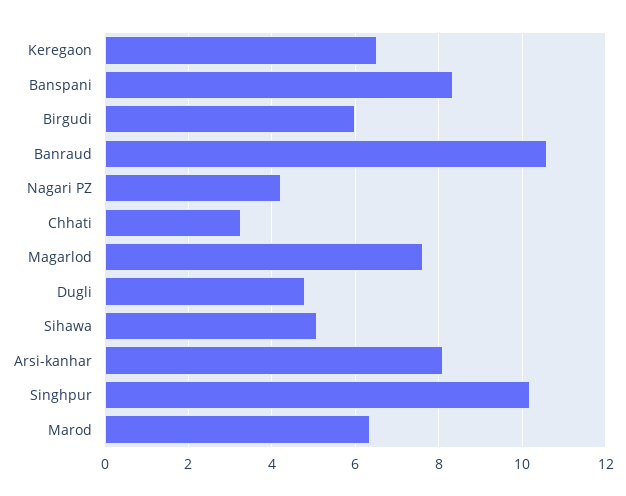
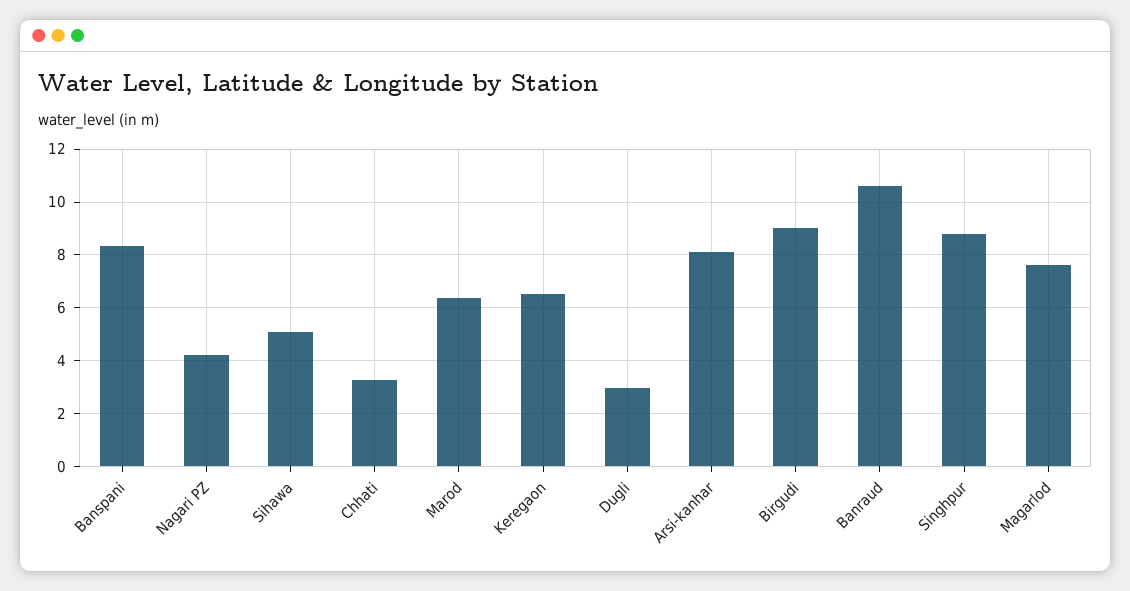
Birgudi: 6 -> 9
Dugli: 4.8 -> 3
Singhpur: 10.2 -> 8.75

